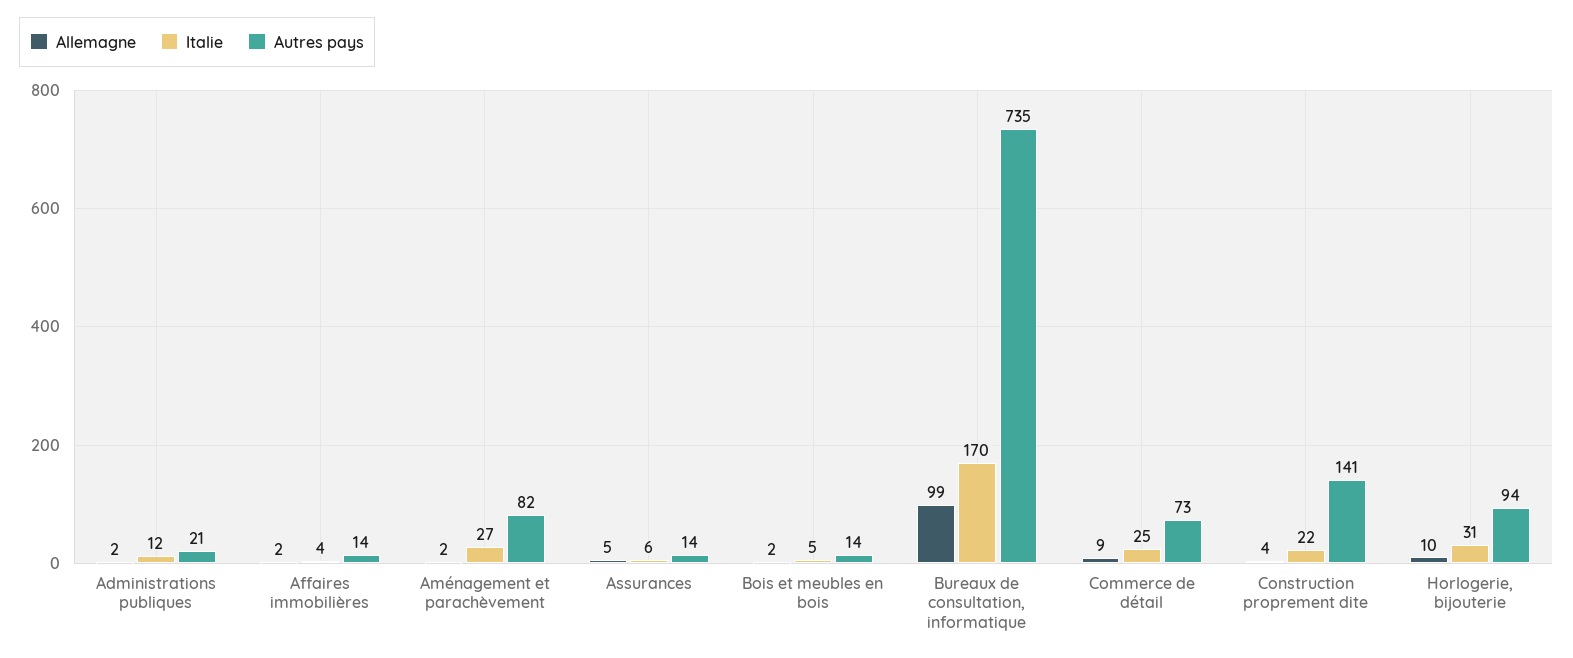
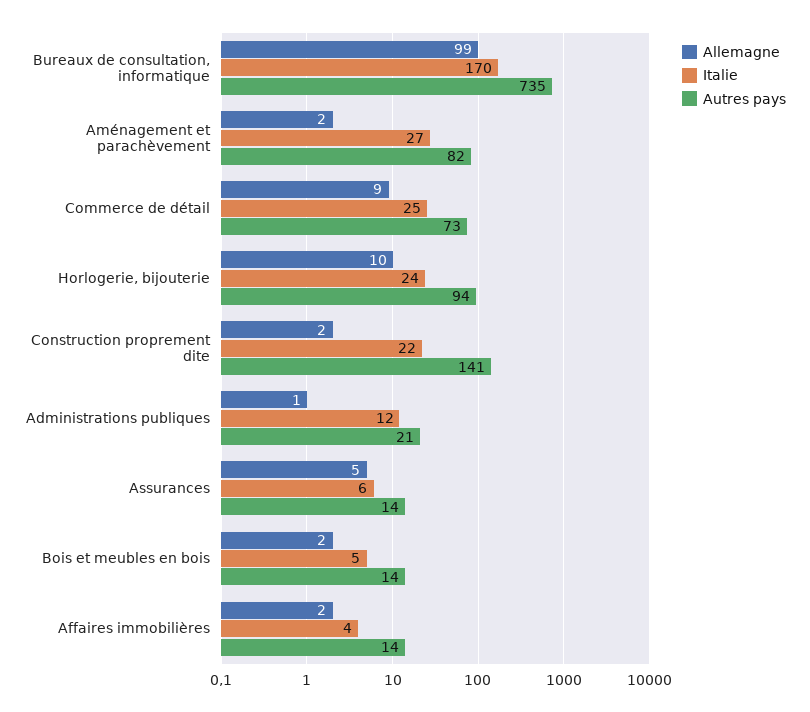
Allemagne, Administrations publiques: 2 -> 1
Allemagne, Construction proprement dite: 4 -> 2
Italie, Horlogerie, bijouterie: 31 -> 24

